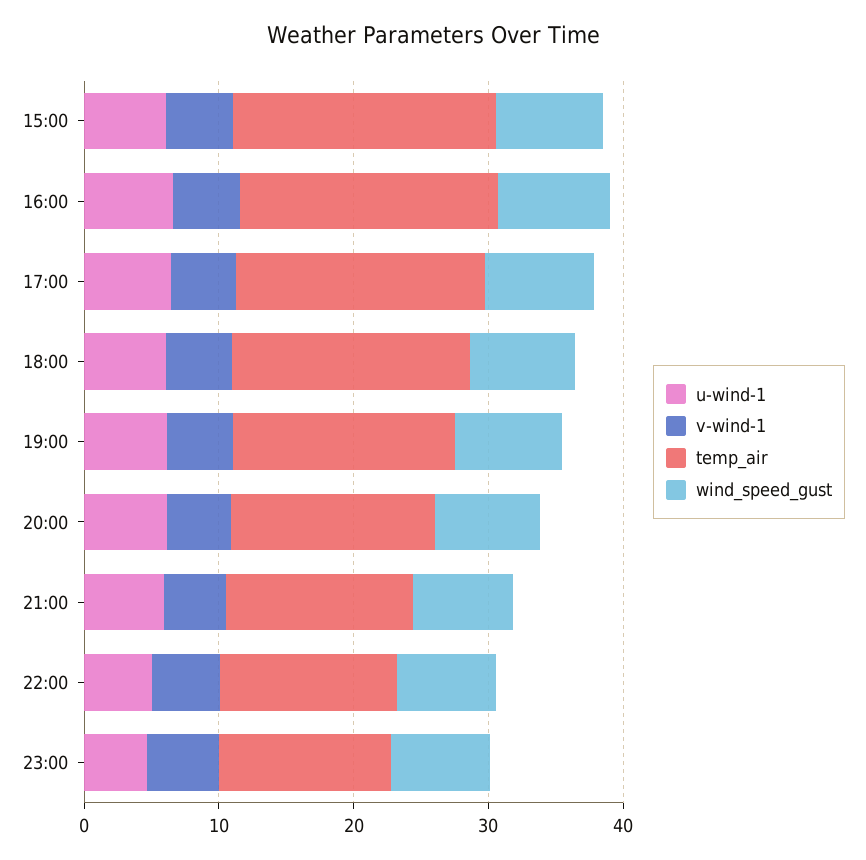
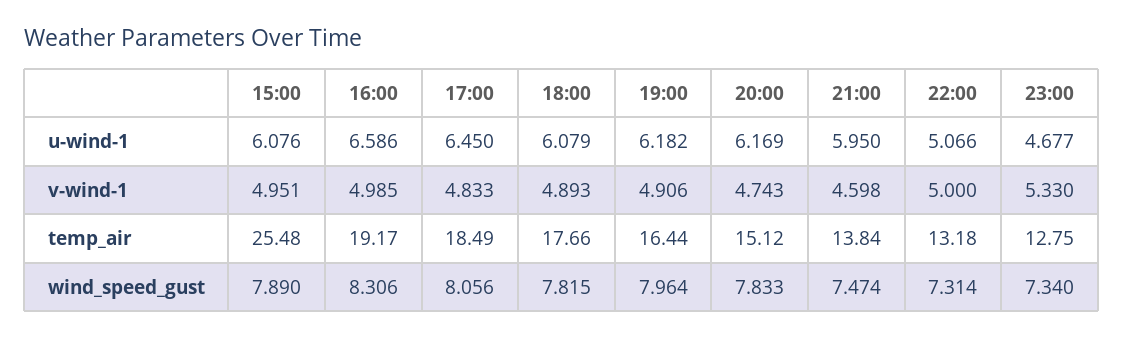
temp_air, 15:00: 20 -> 25.48

